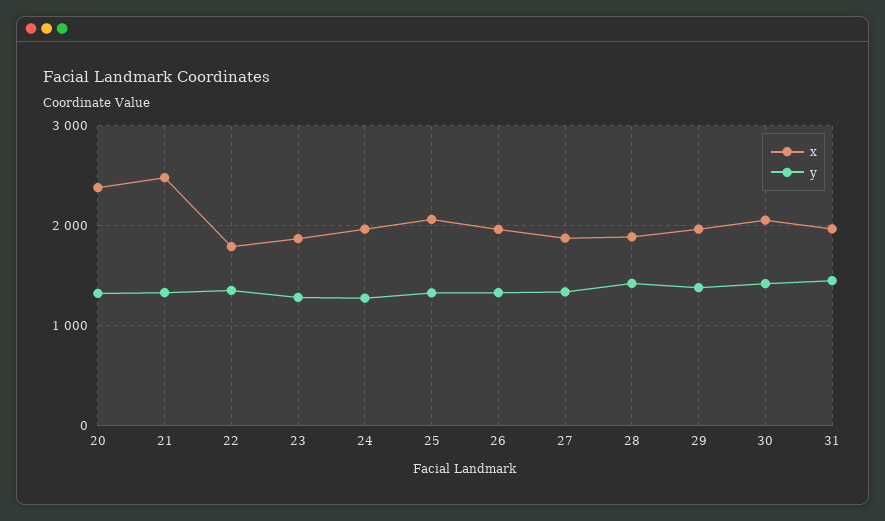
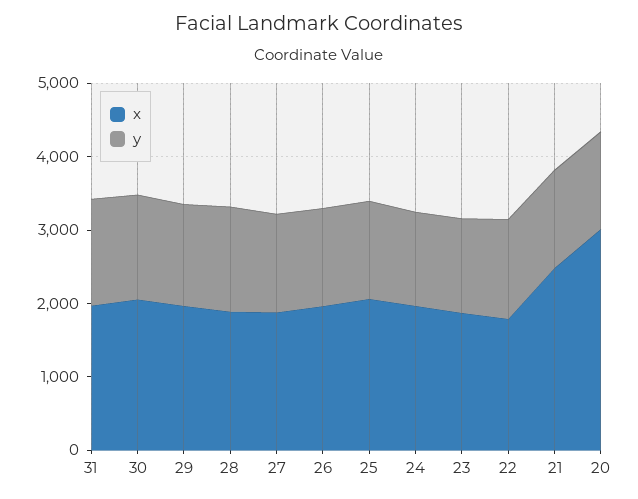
x, 20: 2400 -> 3000

